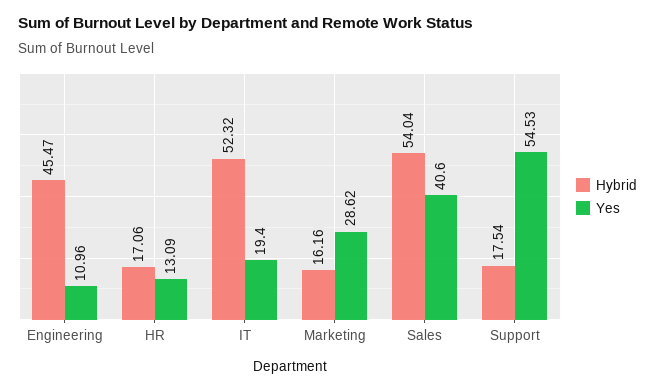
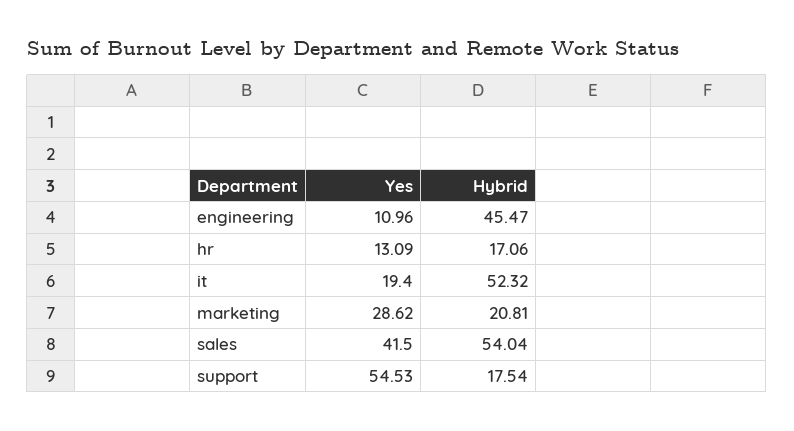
Hybrid, Marketing: 16.16 -> 20.81
Yes, Sales: 40.6 -> 41.5

